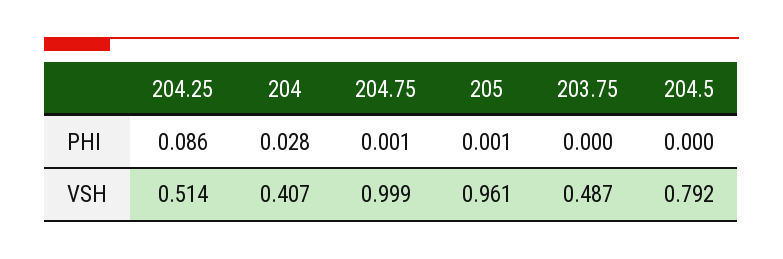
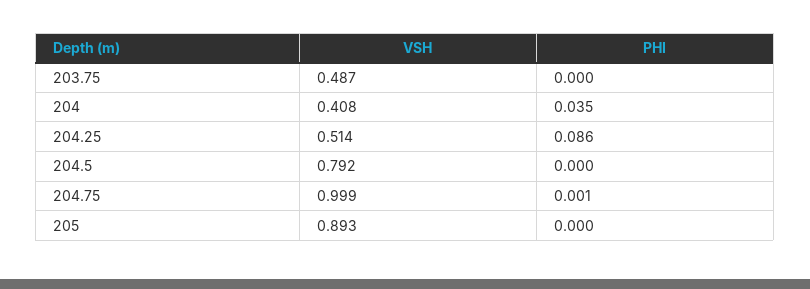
204, PHI: 0.028 -> 0.035
205, PHI: 0.001 -> 0
204, VSH: 0.407 -> 0.408
205, VSH: 0.961 -> 0.893

